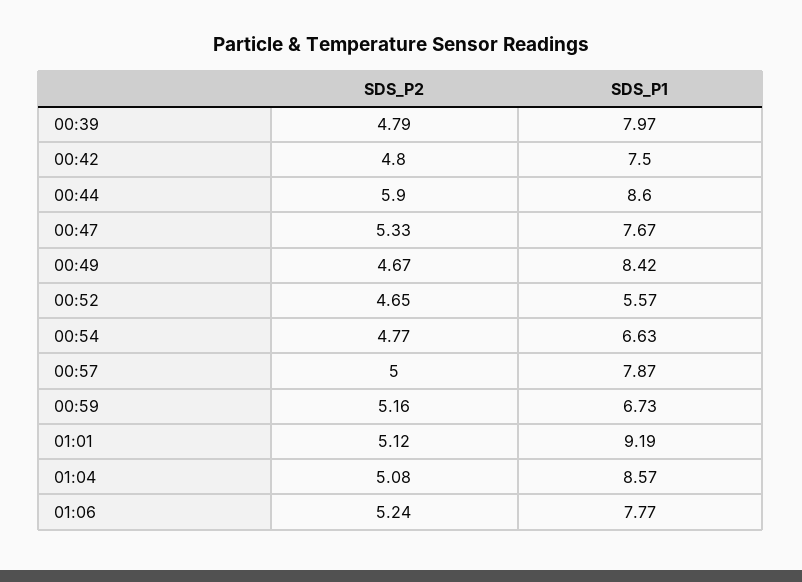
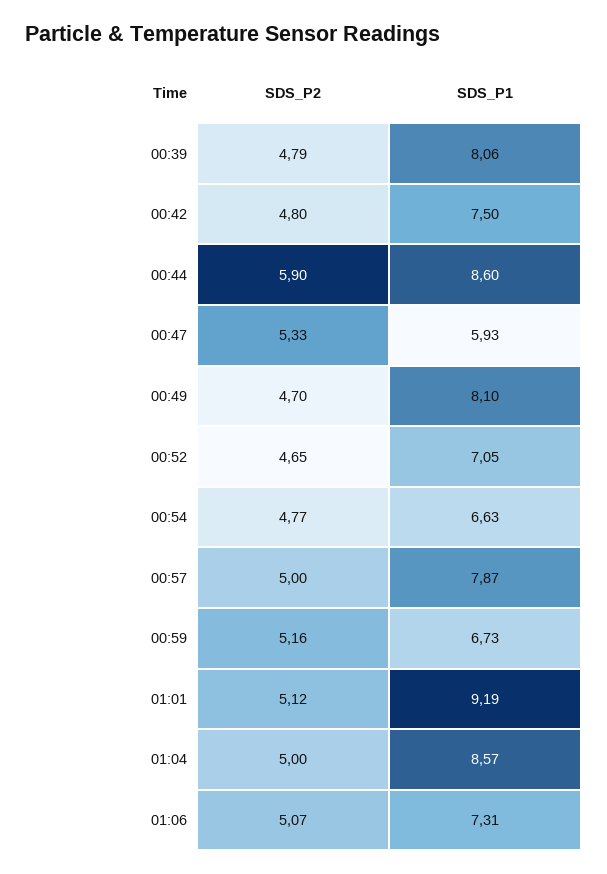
SDS_P1, 00:39: 7.97 -> 8.06
SDS_P1, 00:47: 7.67 -> 5.93
SDS_P2, 00:49: 4.67 -> 4.7
SDS_P1, 00:49: 8.42 -> 8.1
SDS_P1, 00:52: 5.57 -> 7.05
SDS_P2, 01:04: 5.08 -> 5
SDS_P2, 01:06: 5.24 -> 5.07
SDS_P1, 01:06: 7.77 -> 7.31

